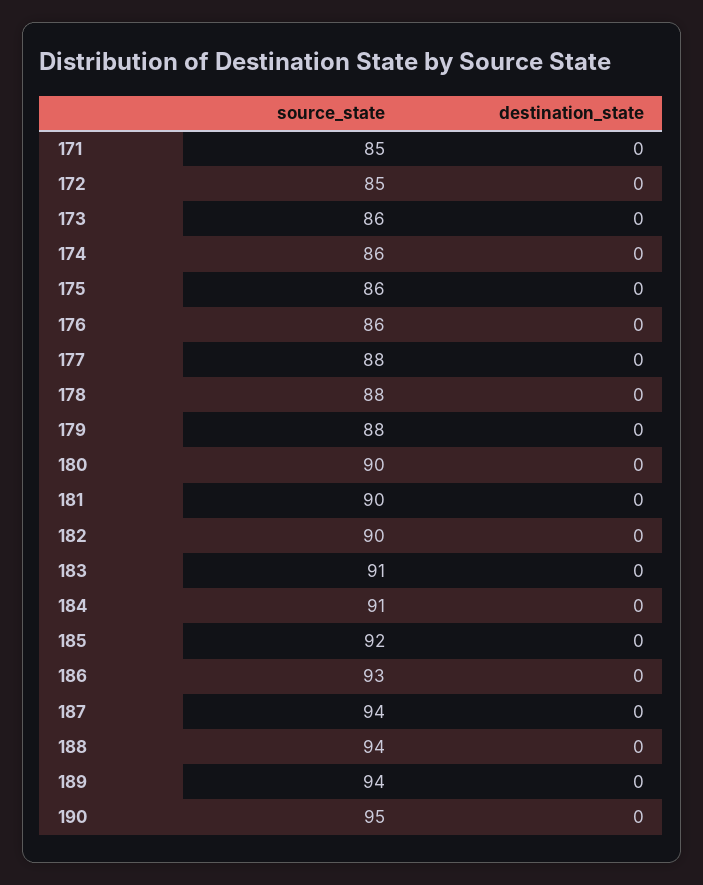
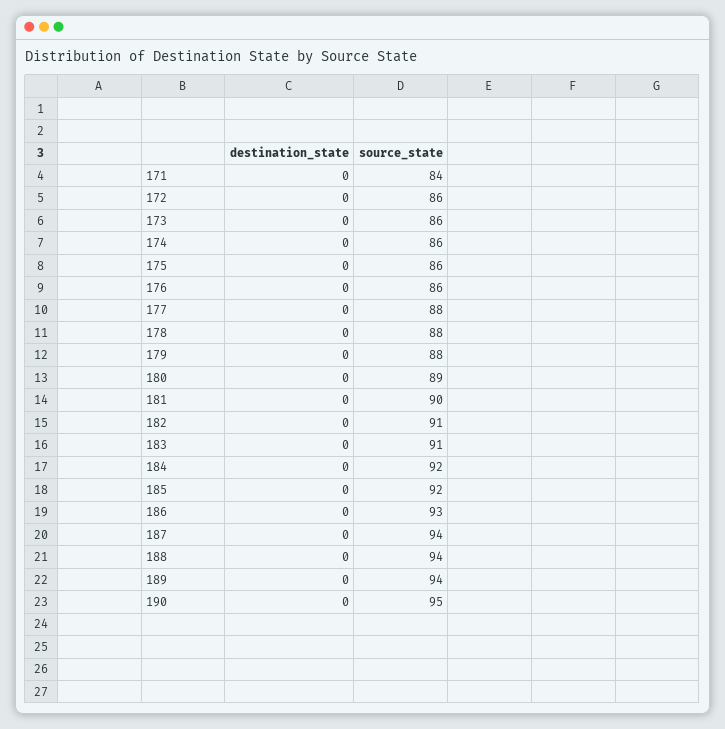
source_state, 171: 85 -> 84
source_state, 172: 85 -> 86
source_state, 180: 90 -> 89
source_state, 182: 90 -> 91
source_state, 184: 91 -> 92

